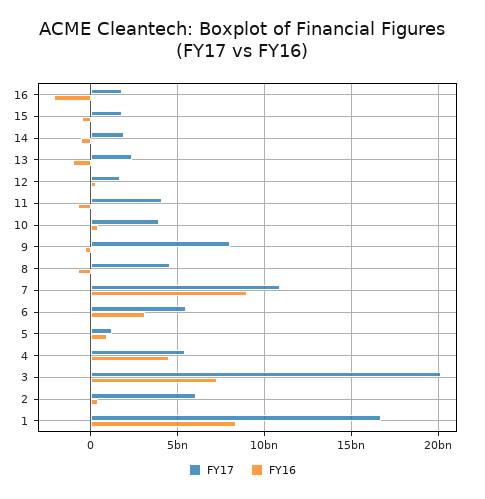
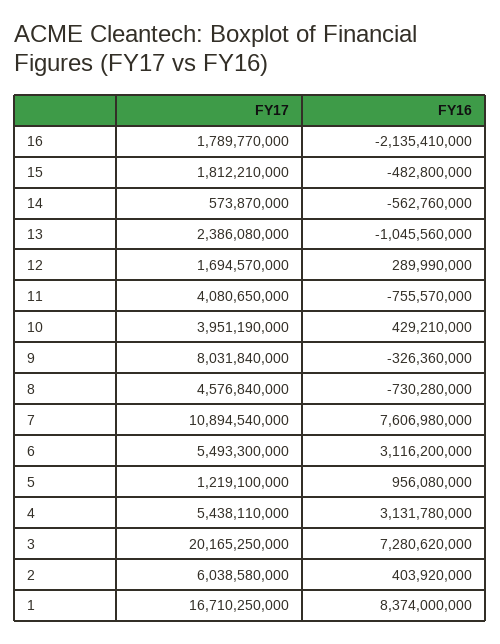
FY17, 14: 2000000000 -> 573870000
FY16, 7: 9000000000 -> 7606980000
FY16, 4: 4500000000 -> 3131780000

